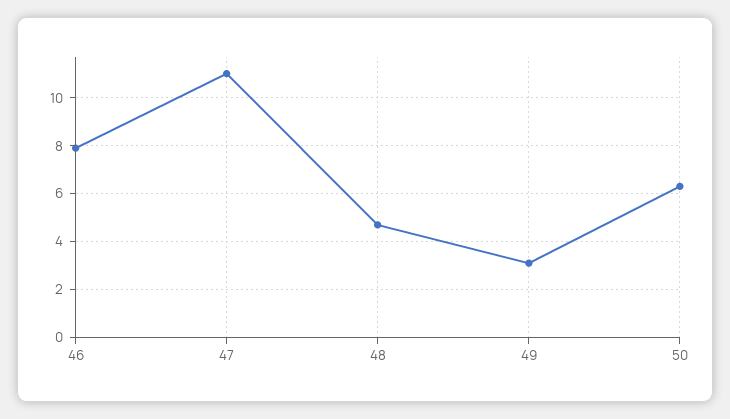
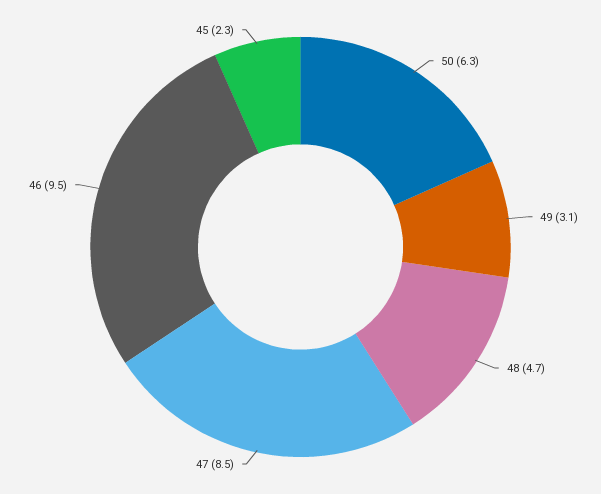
46: 8 -> 9.5
47: 11 -> 8.5
45: none -> 2.3

